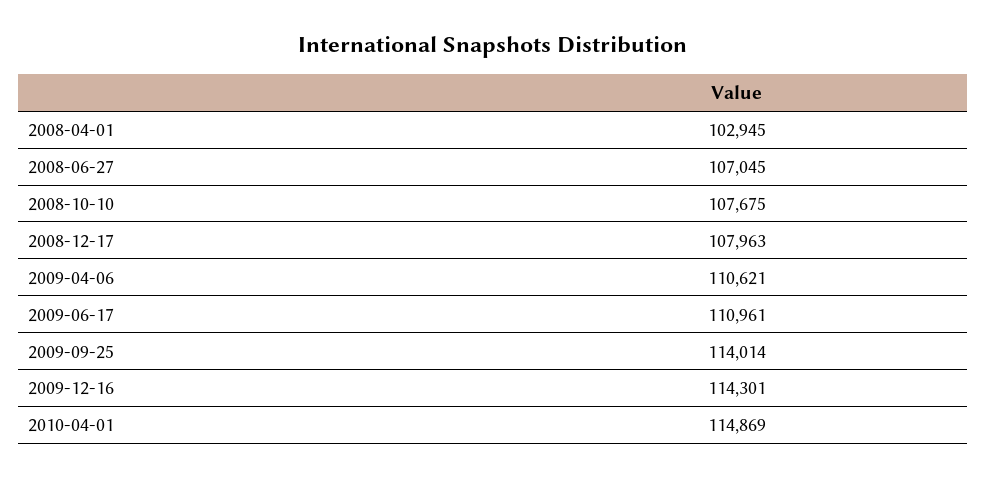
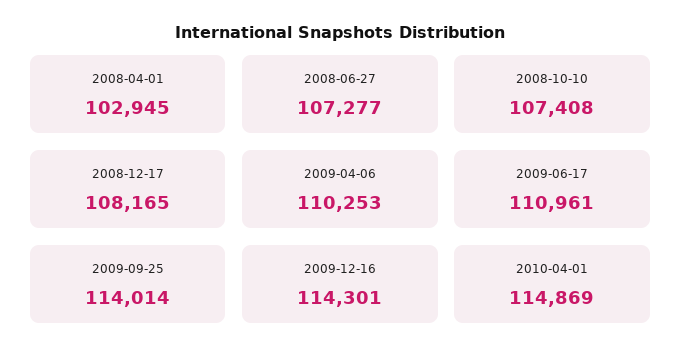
2008-06-27: 107045 -> 107277
2008-10-10: 107675 -> 107408
2008-12-17: 107963 -> 108165
2009-04-06: 110621 -> 110253

